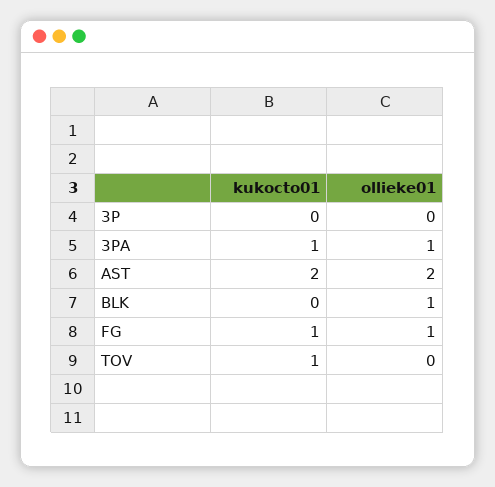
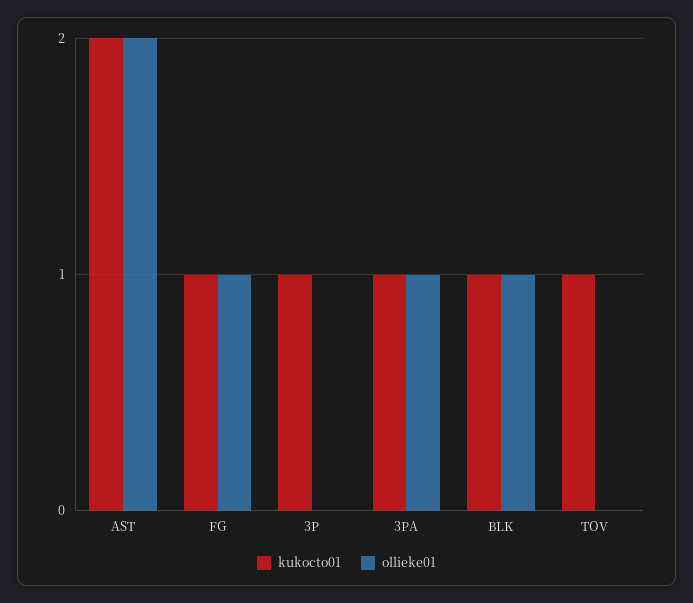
kukocto01, 3P: 0 -> 1
kukocto01, BLK: 0 -> 1

